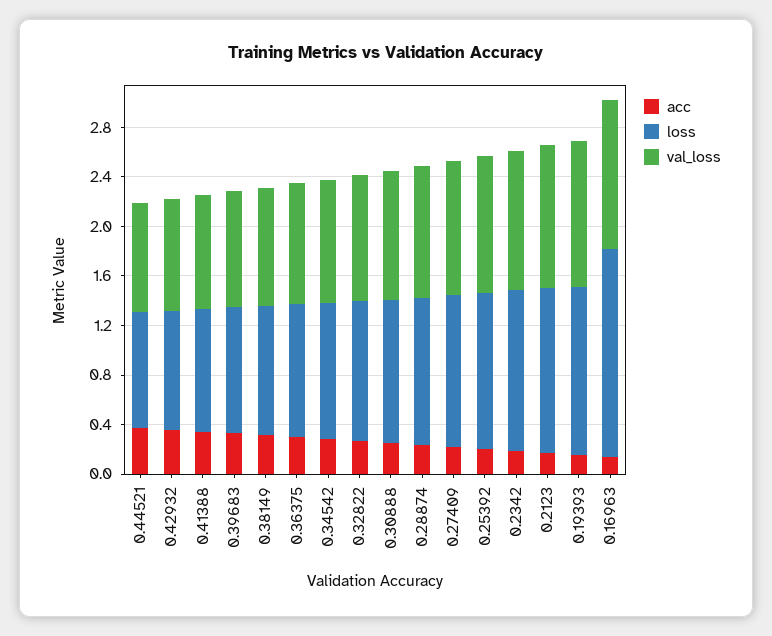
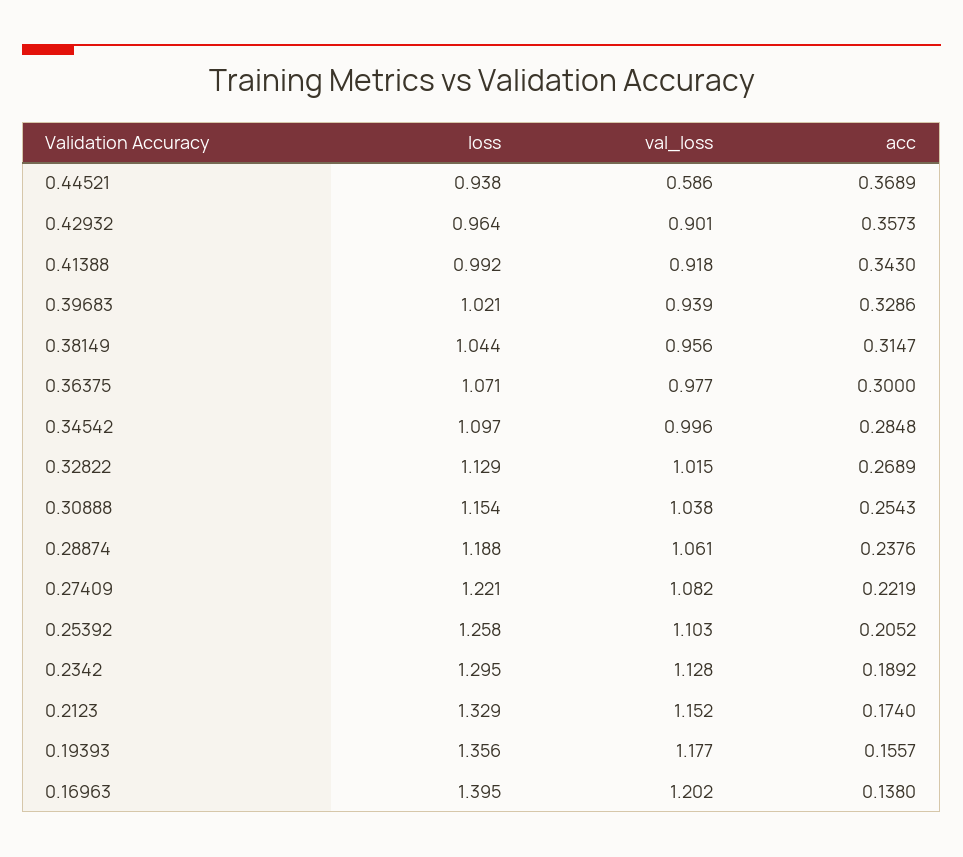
val_loss, 0.44521: 0.9 -> 0.586
loss, 0.16963: 1.7 -> 1.395

